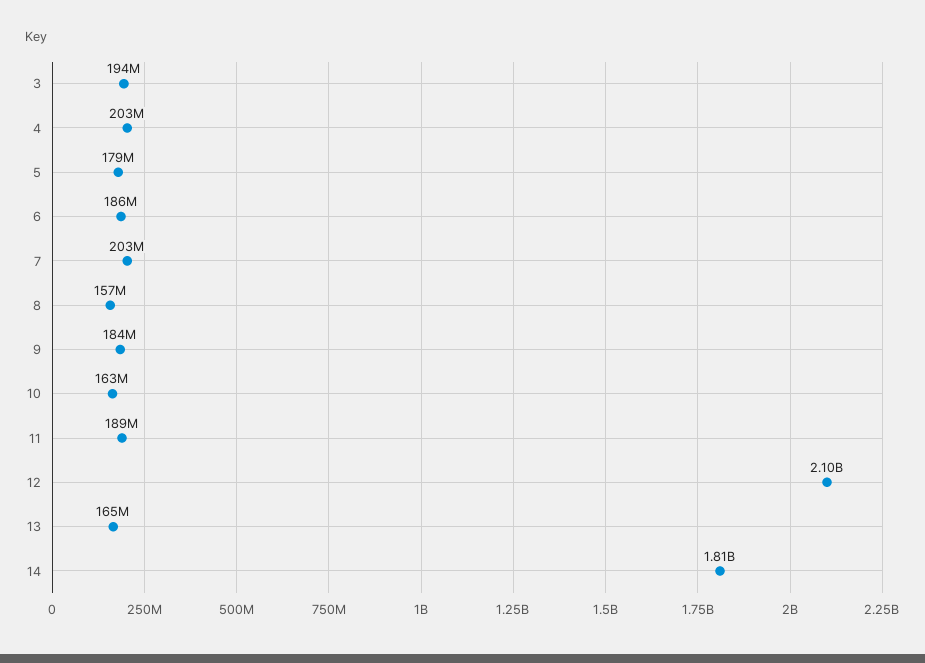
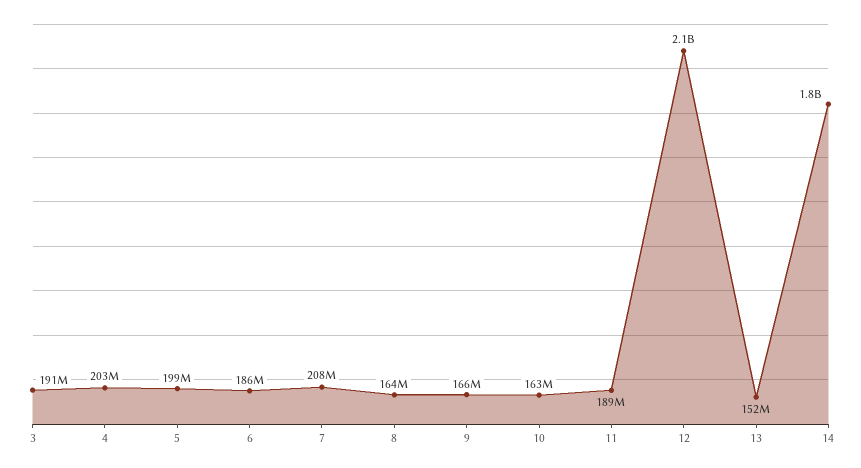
3: 194000000 -> 191000000
5: 179000000 -> 199000000
7: 203000000 -> 208000000
8: 157000000 -> 164000000
9: 184000000 -> 166000000
13: 165000000 -> 152000000

